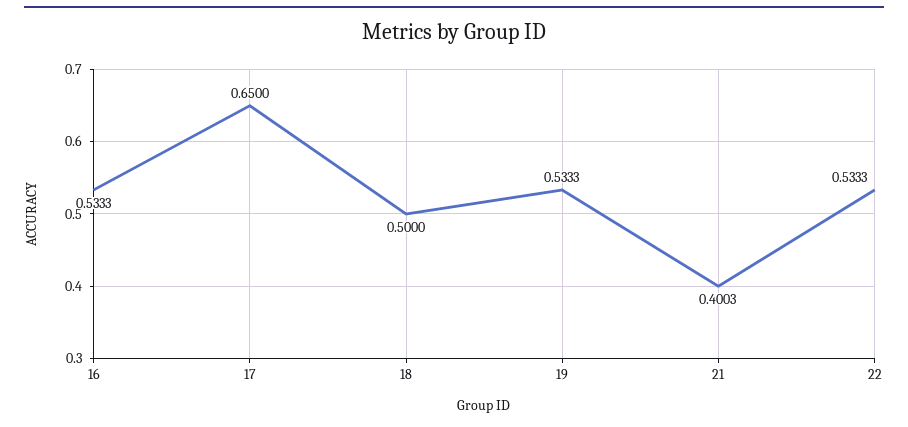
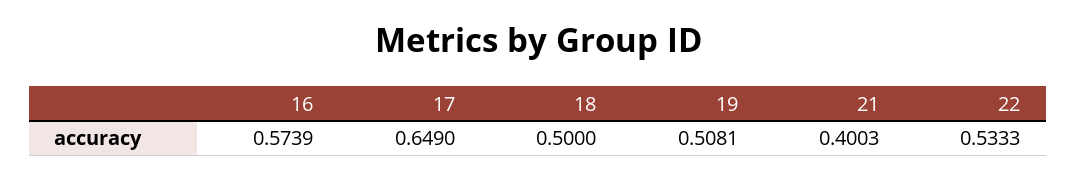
16: 0.5333 -> 0.5739
17: 0.65 -> 0.649
19: 0.5333 -> 0.5081

